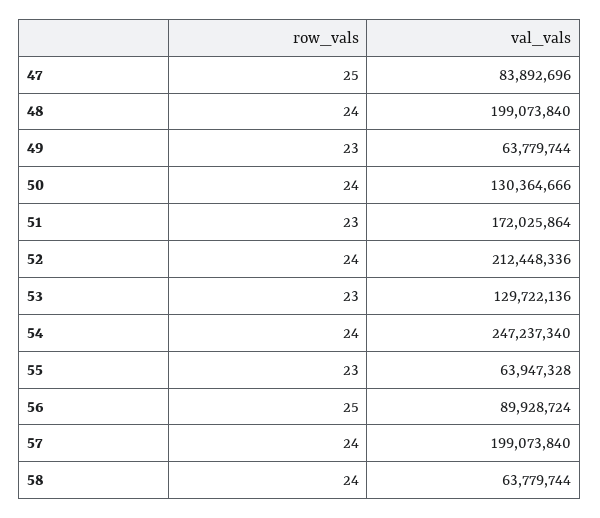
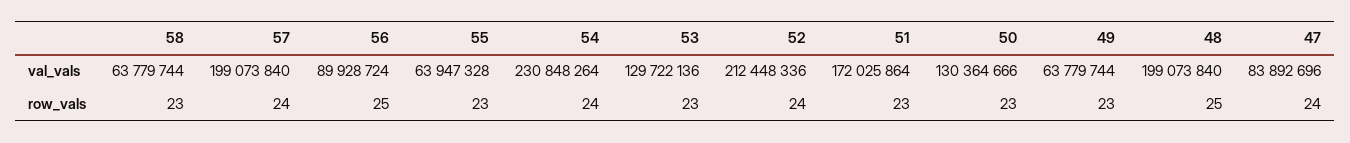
row_vals, 47: 25 -> 24
row_vals, 48: 24 -> 25
row_vals, 50: 24 -> 23
val_vals, 54: 247237340 -> 230848264
row_vals, 58: 24 -> 23

